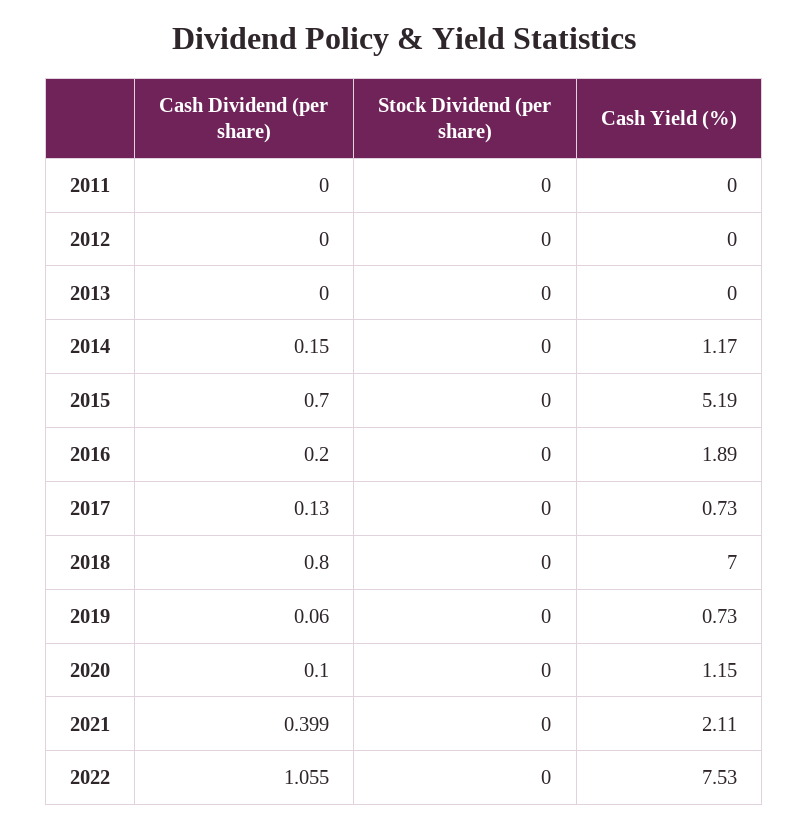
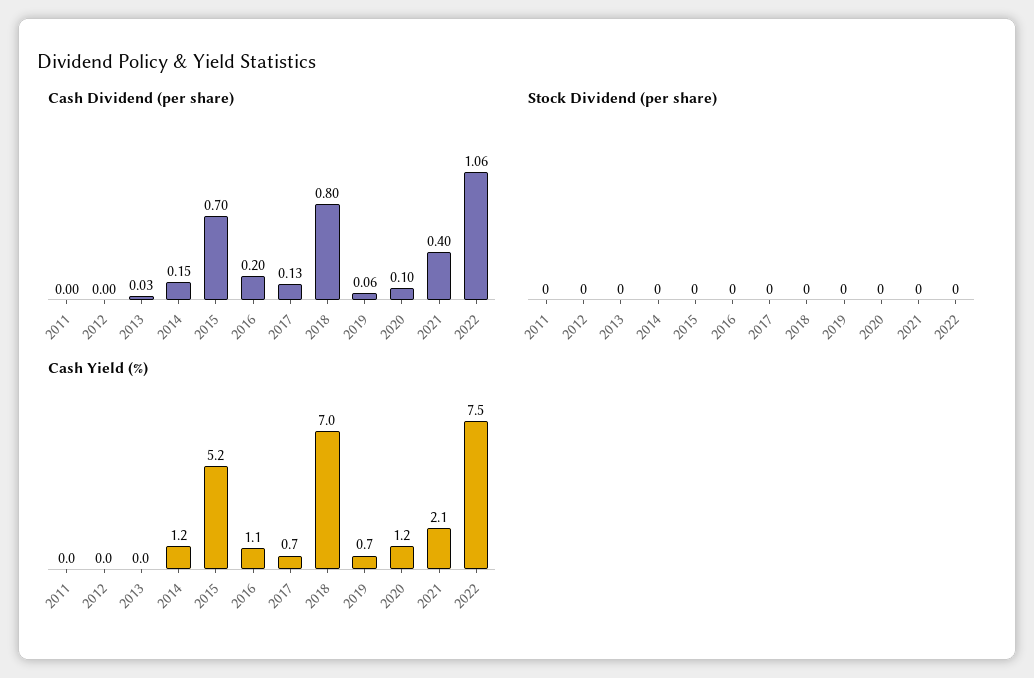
Cash Dividend (per share), 2013: 0 -> 0.03
Cash Yield (%), 2016: 1.89 -> 1.1

